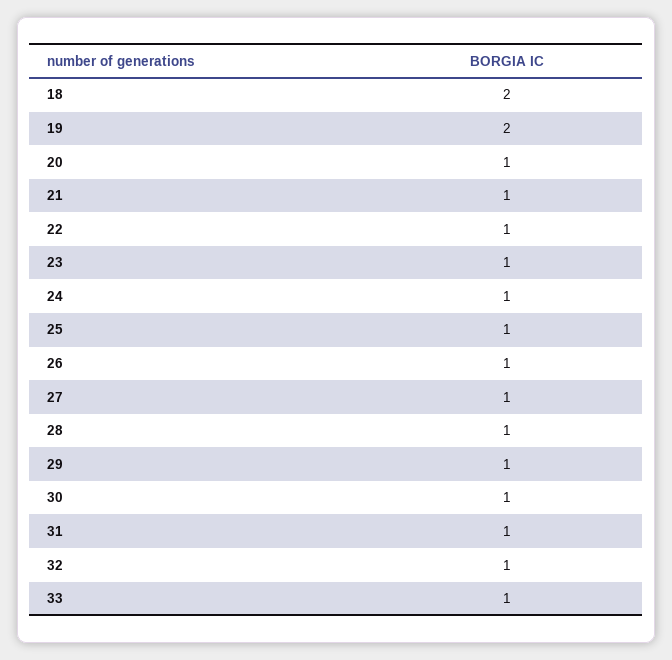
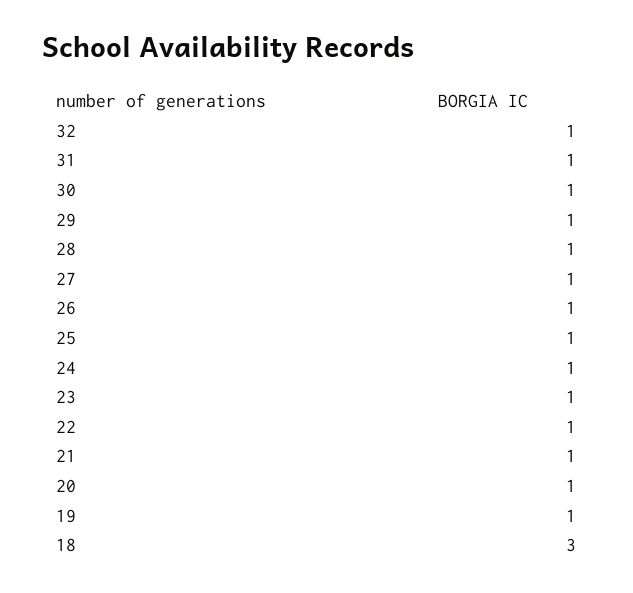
18: 2 -> 3
19: 2 -> 1
33: 1 -> none

